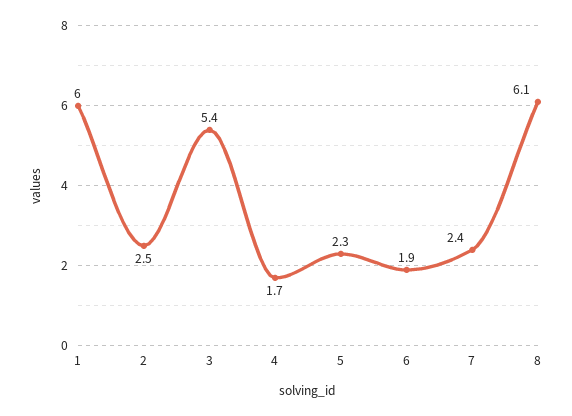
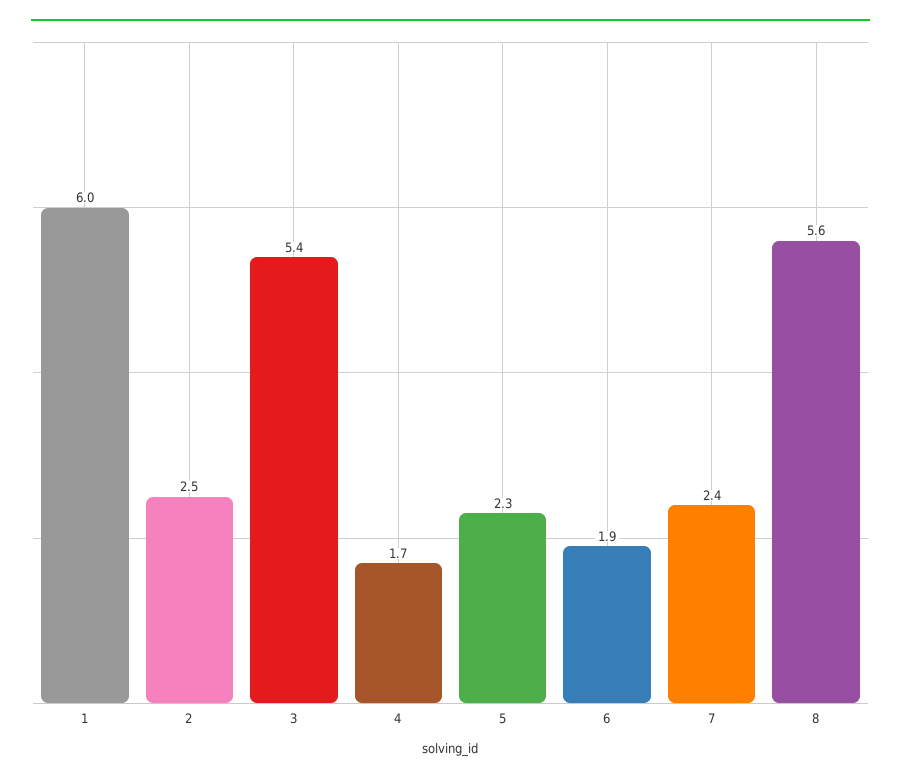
8: 6.1 -> 5.6

